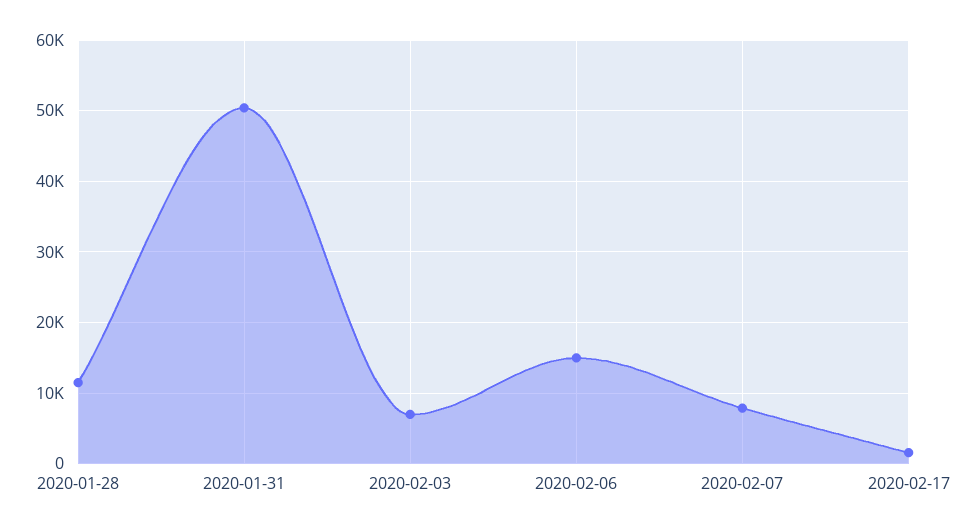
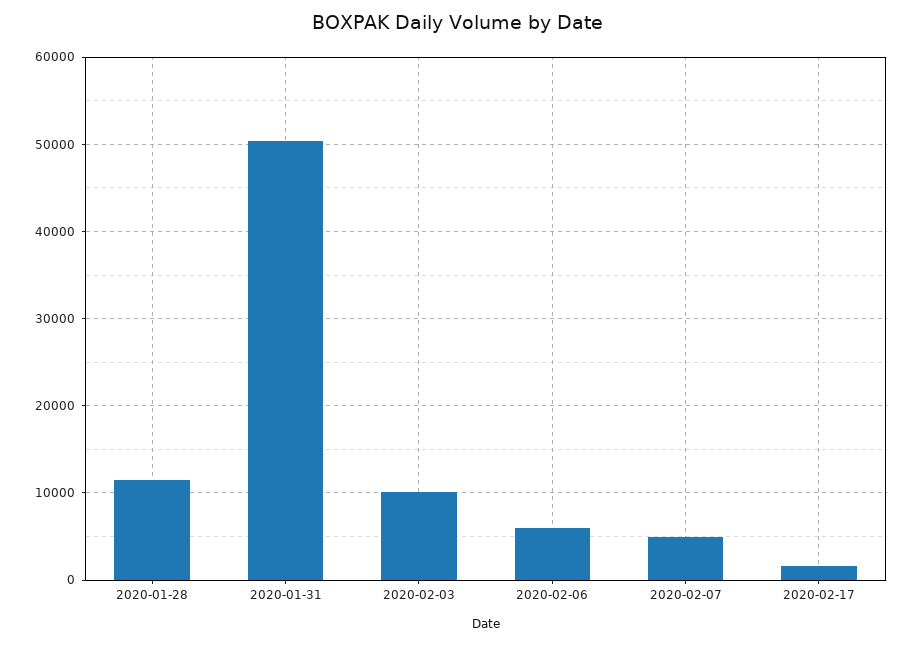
2020-02-03: 7000 -> 10000
2020-02-06: 15000 -> 6000
2020-02-07: 8000 -> 5000

